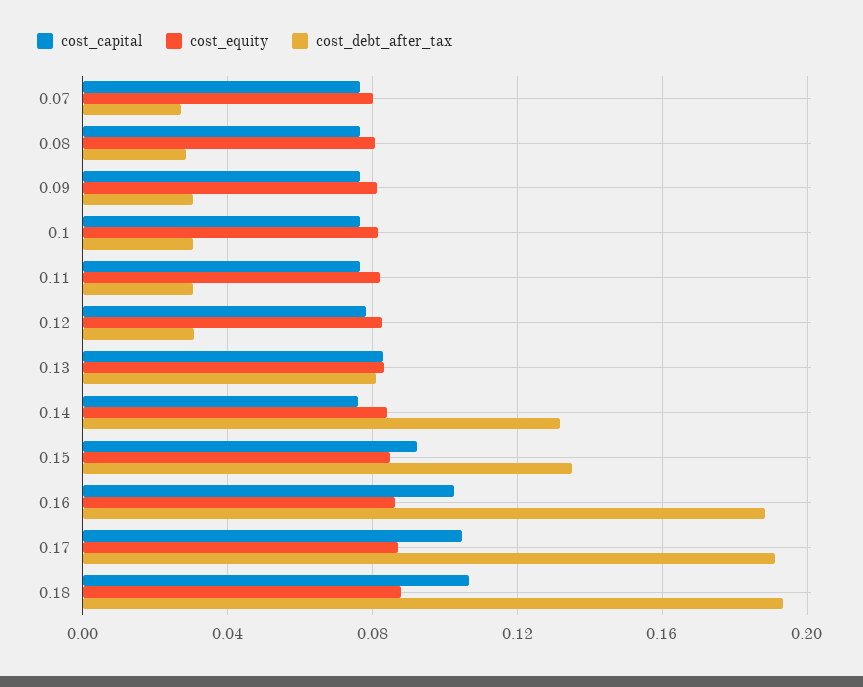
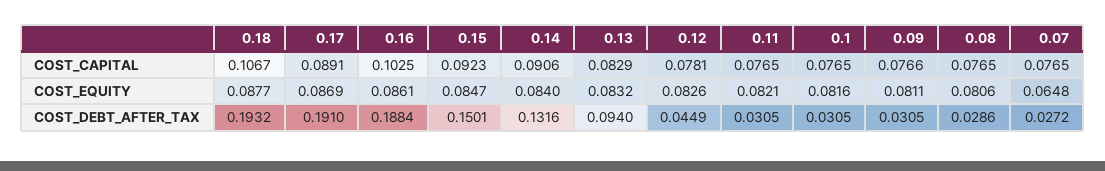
cost_equity, 0.07: 0.08 -> 0.0648
cost_debt_after_tax, 0.12: 0.03 -> 0.0449
cost_debt_after_tax, 0.13: 0.08 -> 0.094
cost_capital, 0.14: 0.075 -> 0.0906
cost_debt_after_tax, 0.15: 0.135 -> 0.1501
cost_capital, 0.17: 0.105 -> 0.0891

